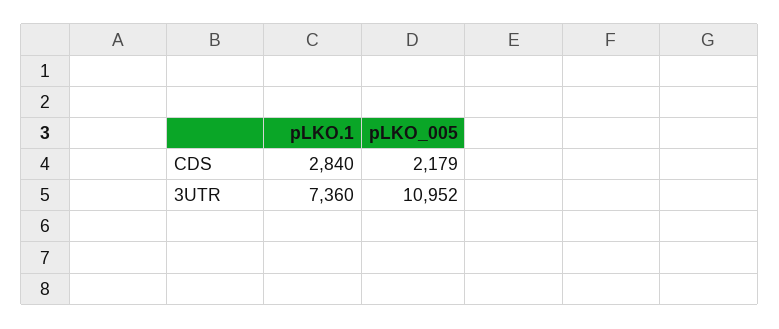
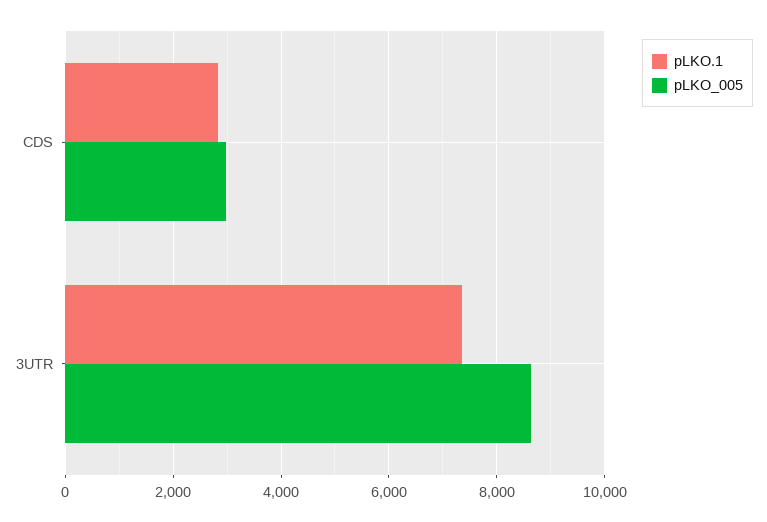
pLKO_005, CDS: 2179 -> 3000
pLKO_005, 3UTR: 10952 -> 8600

